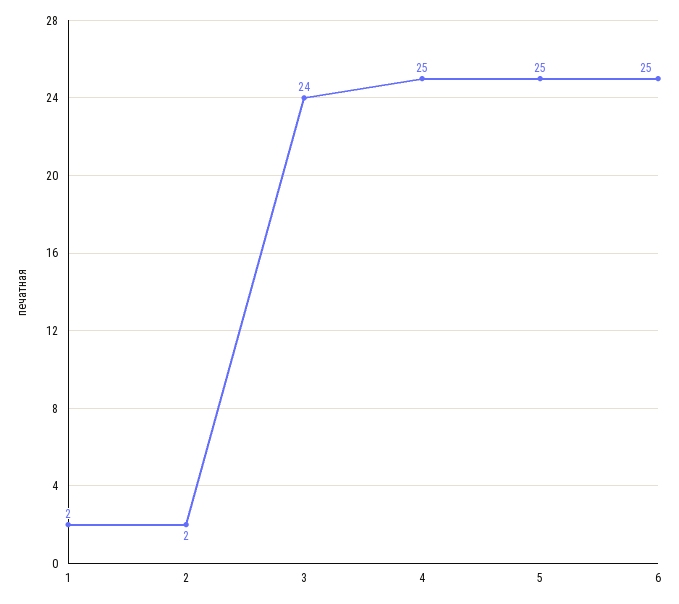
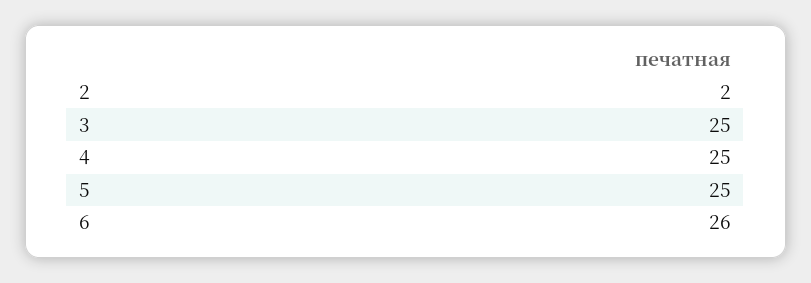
1: 2 -> none
3: 24 -> 25
6: 25 -> 26

